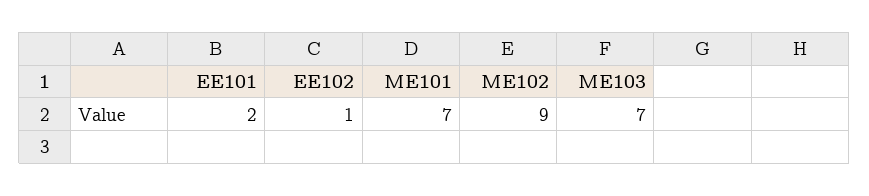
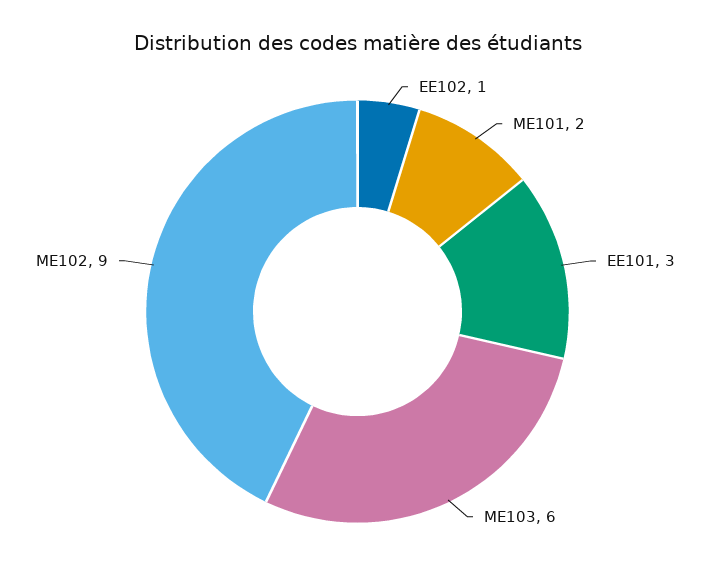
EE101: 2 -> 3
ME101: 7 -> 2
ME103: 7 -> 6

